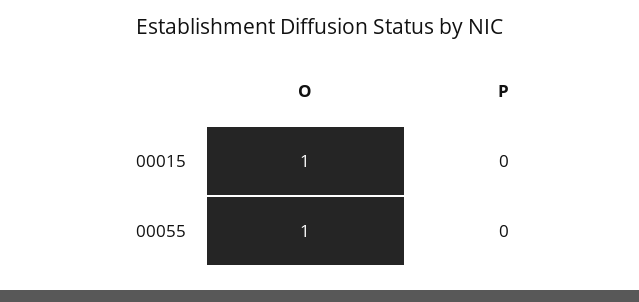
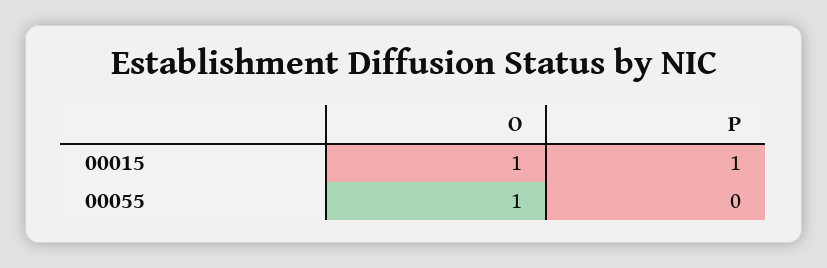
P, 00015: 0 -> 1

